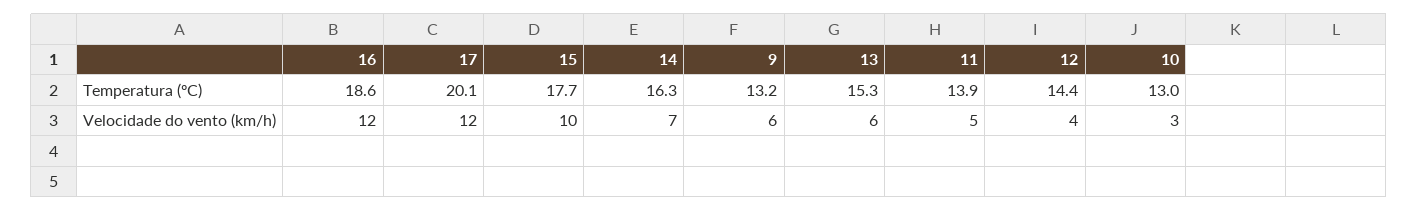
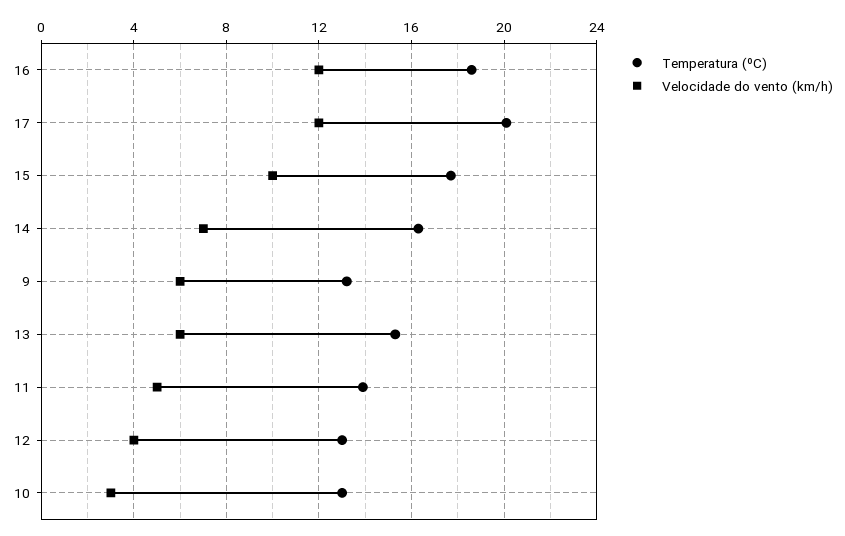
Temperatura (ºC), 12: 14.4 -> 13

